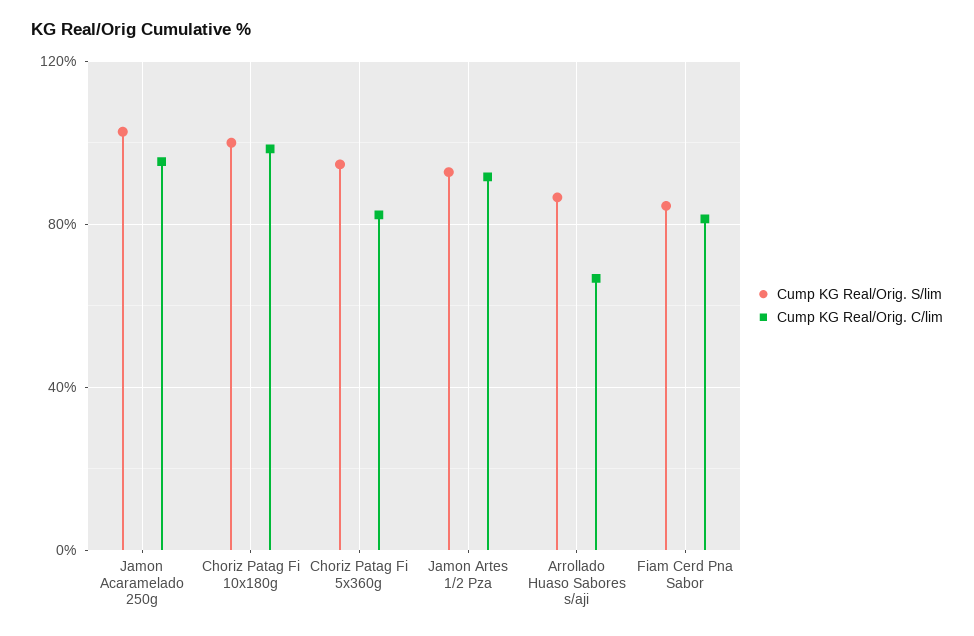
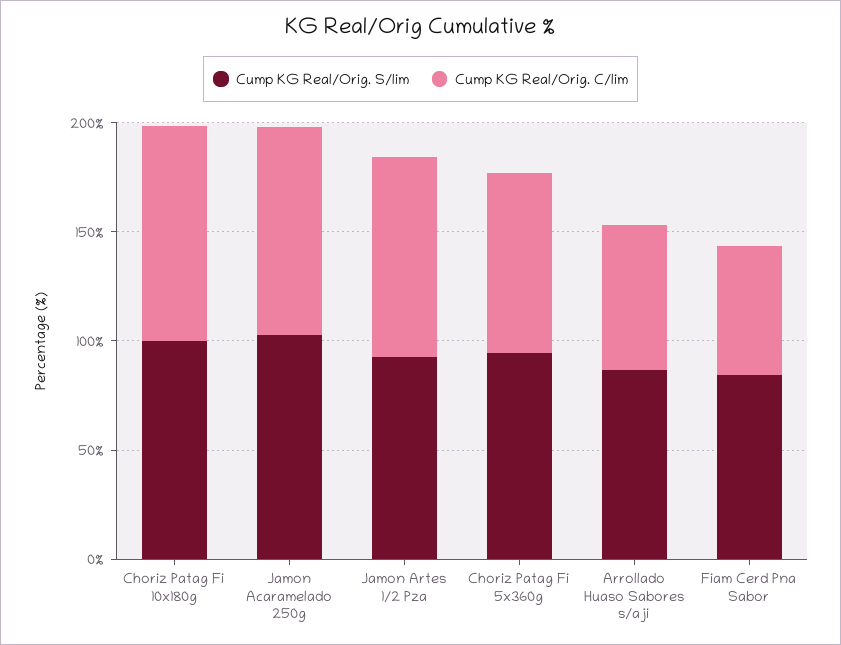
Cump KG Real/Orig. C/lim, Fiam Cerd Pna Sabor: 80 -> 60

